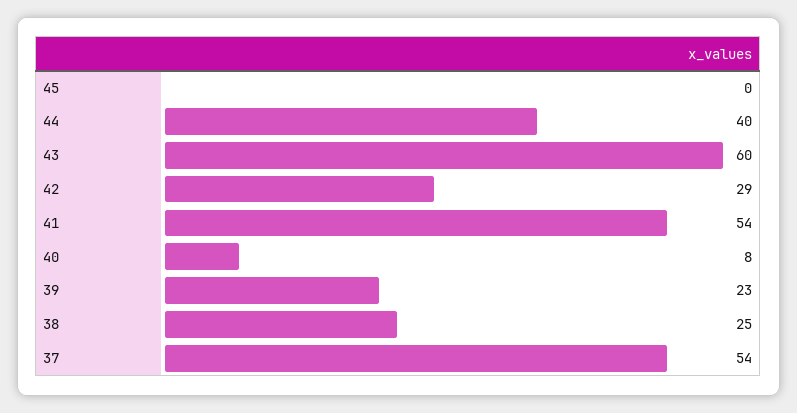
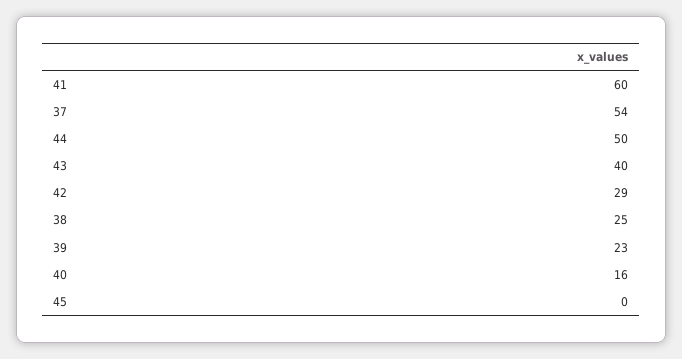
44: 40 -> 50
43: 60 -> 40
41: 54 -> 60
40: 8 -> 16

